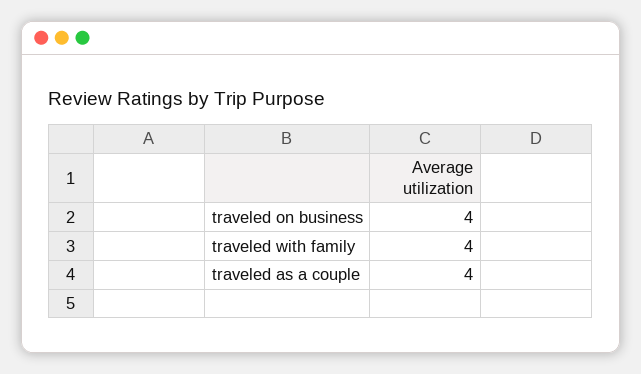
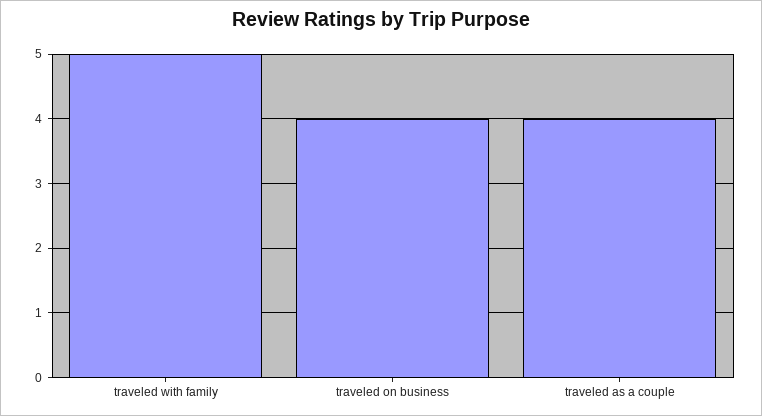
traveled with family: 4 -> 5

